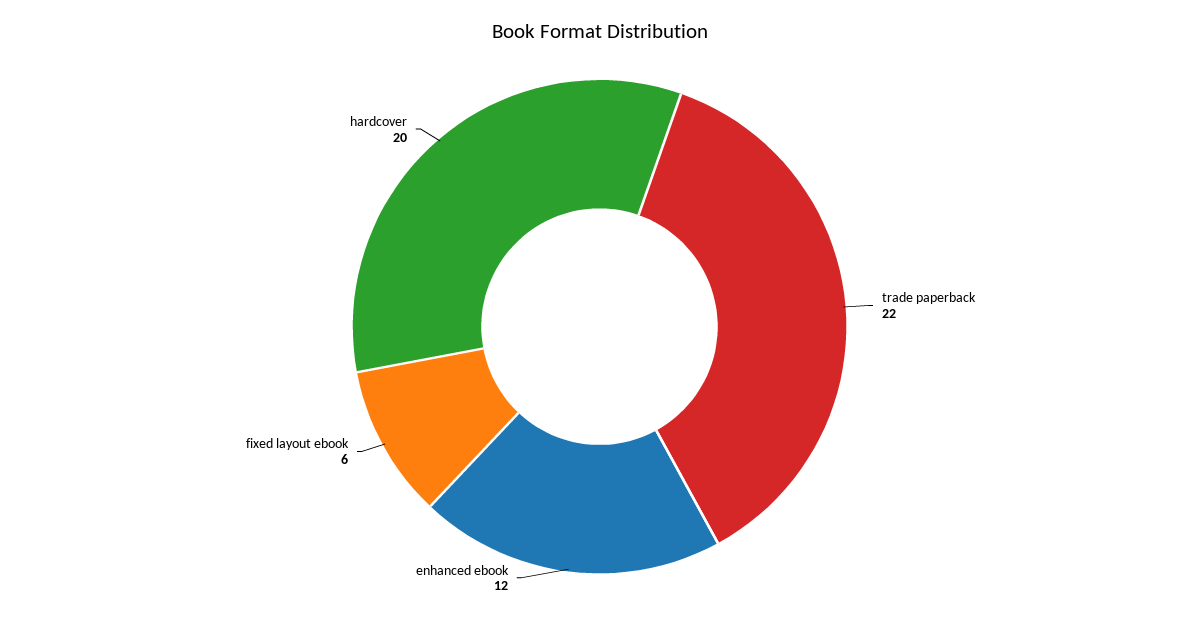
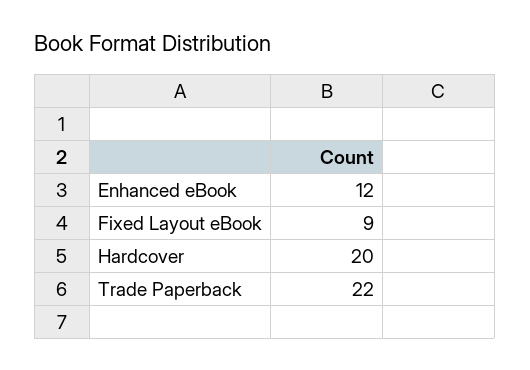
fixed layout ebook: 6 -> 9

